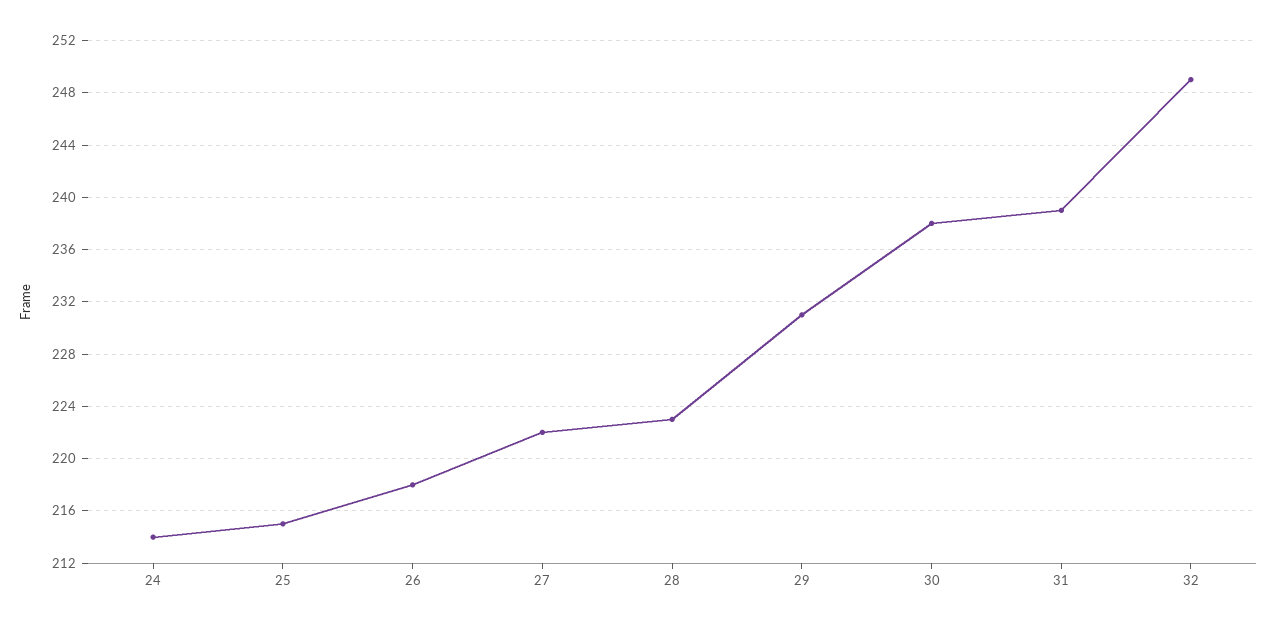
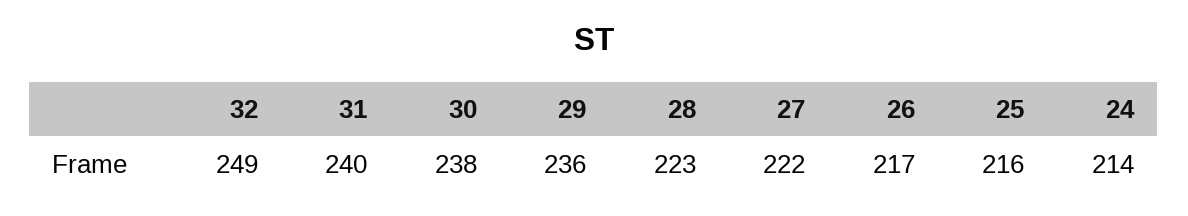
25: 215 -> 216
26: 218 -> 217
29: 231 -> 236
31: 239 -> 240

